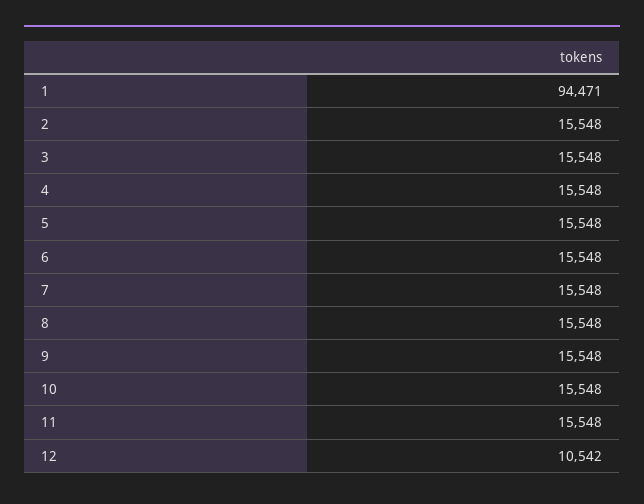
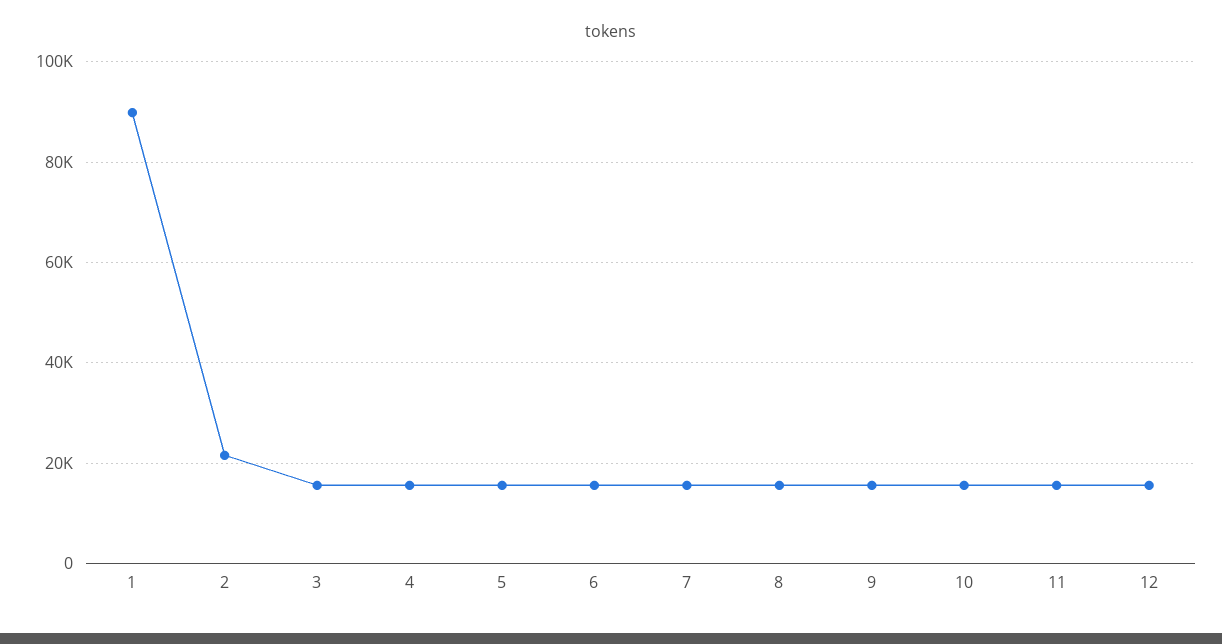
1: 94471 -> 90000
2: 15548 -> 22000
12: 10542 -> 16000

